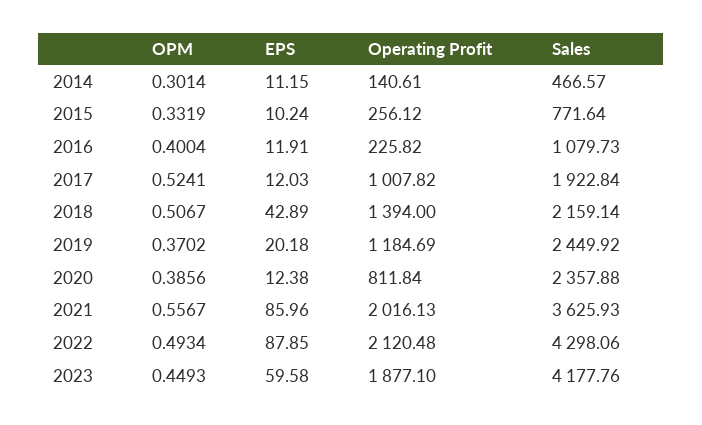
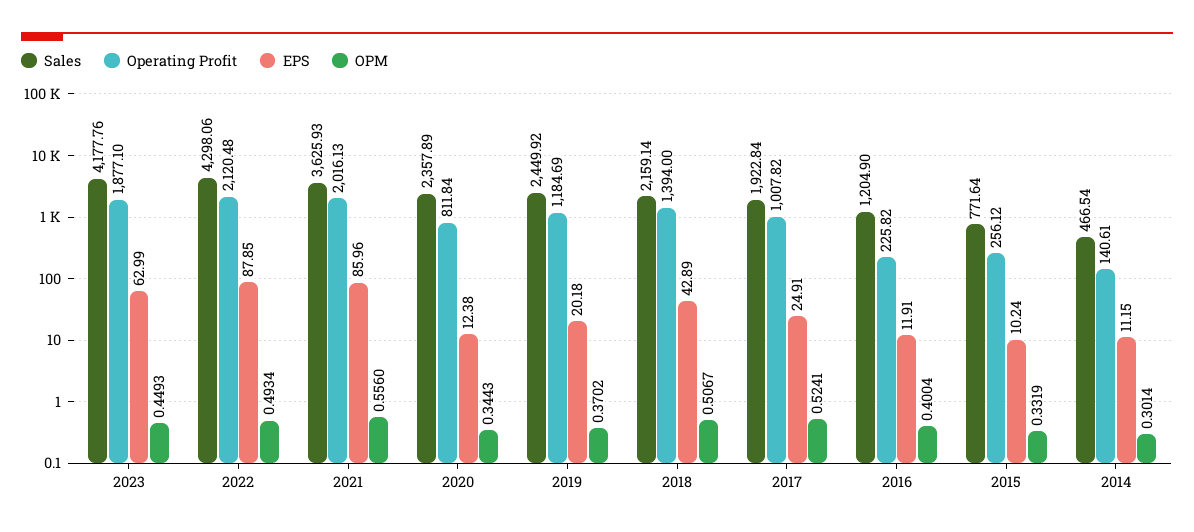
Sales, 2014: 466.57 -> 466.54
Sales, 2016: 1079.73 -> 1204.9
EPS, 2017: 12.03 -> 24.91
OPM, 2020: 0.3856 -> 0.3443
Sales, 2020: 2357.88 -> 2357.89
OPM, 2021: 0.5567 -> 0.556
EPS, 2023: 59.58 -> 62.99

